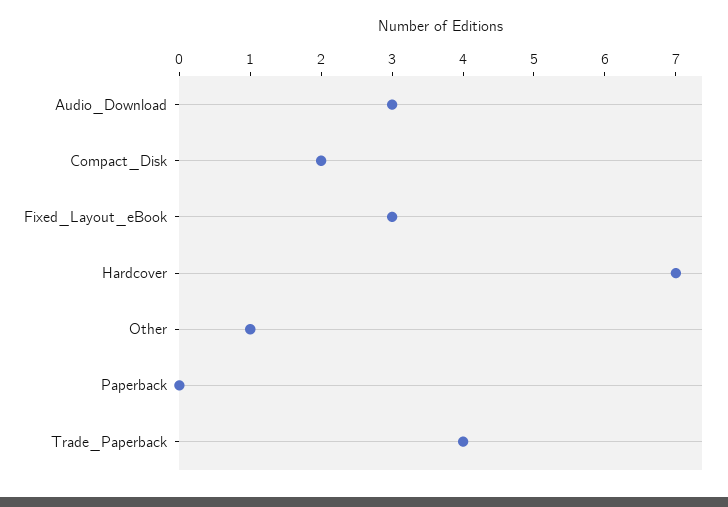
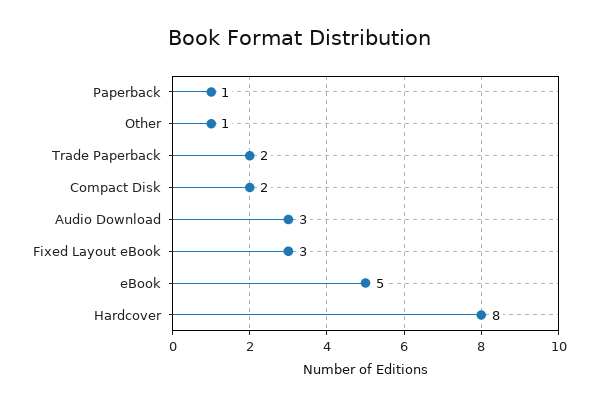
Hardcover: 7 -> 8
Paperback: 0 -> 1
Trade_Paperback: 4 -> 2
eBook: none -> 5

